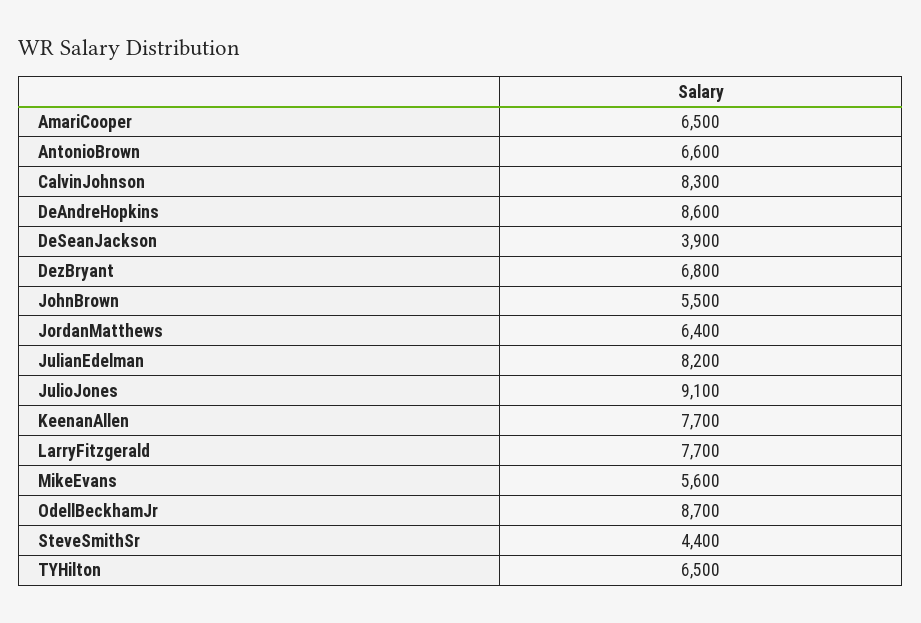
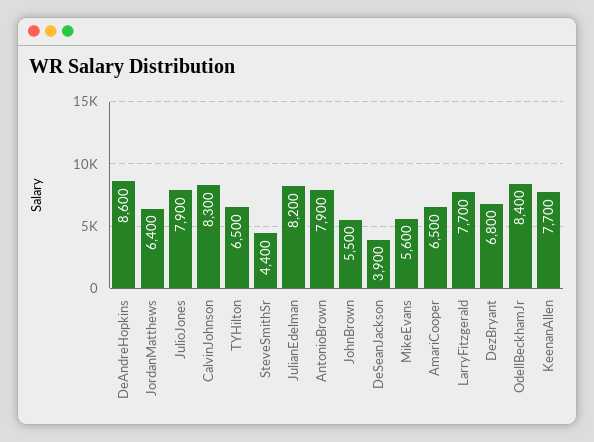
AntonioBrown: 6600 -> 7900
JulioJones: 9100 -> 7900
OdellBeckhamJr: 8700 -> 8400

